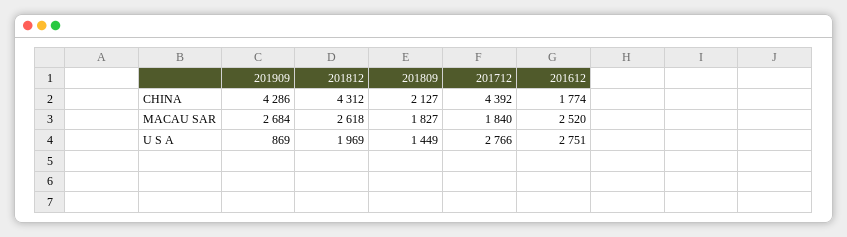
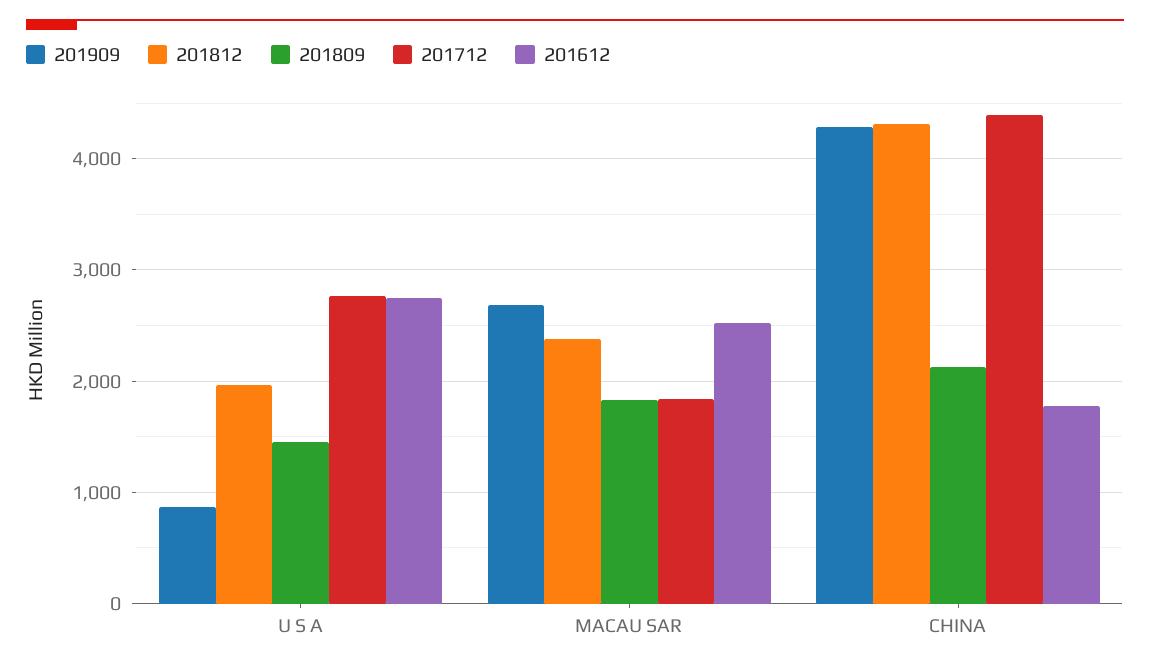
201812, MACAU SAR: 2618 -> 2400

